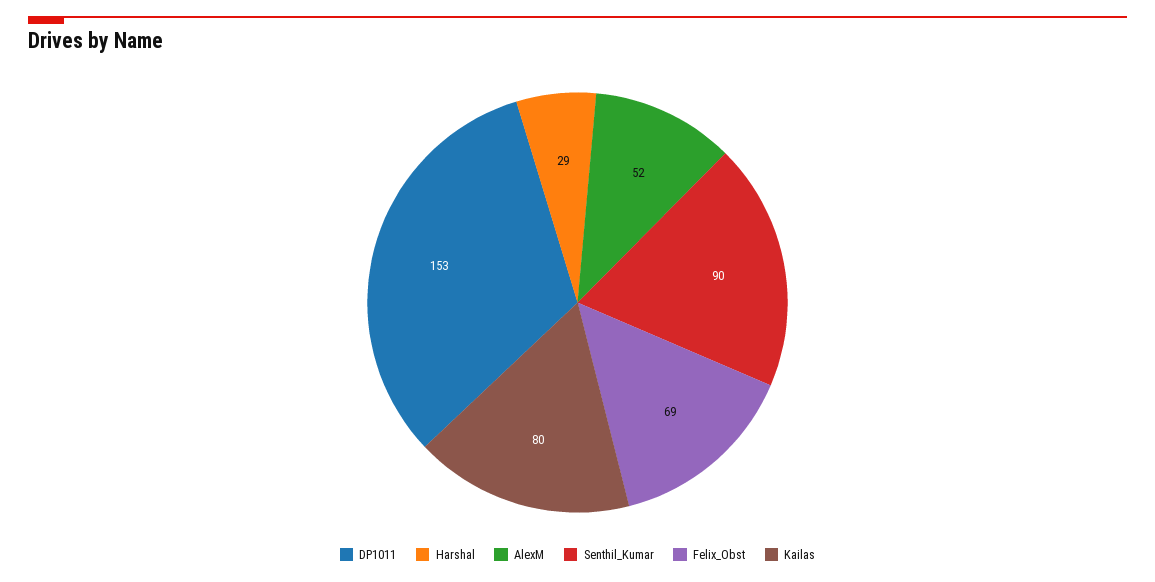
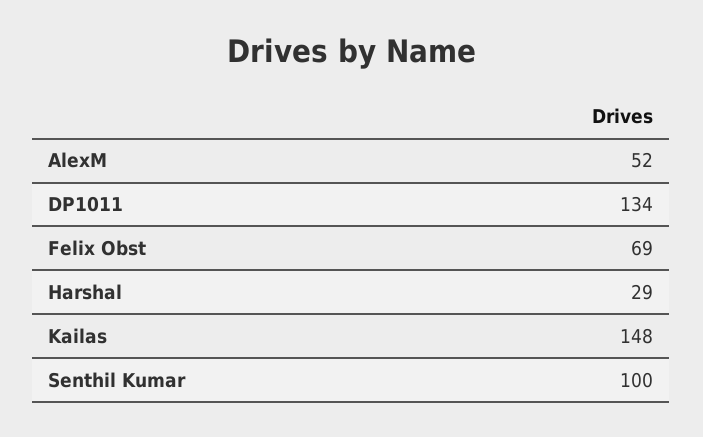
DP1011: 153 -> 134
Senthil_Kumar: 90 -> 100
Kailas: 80 -> 148

